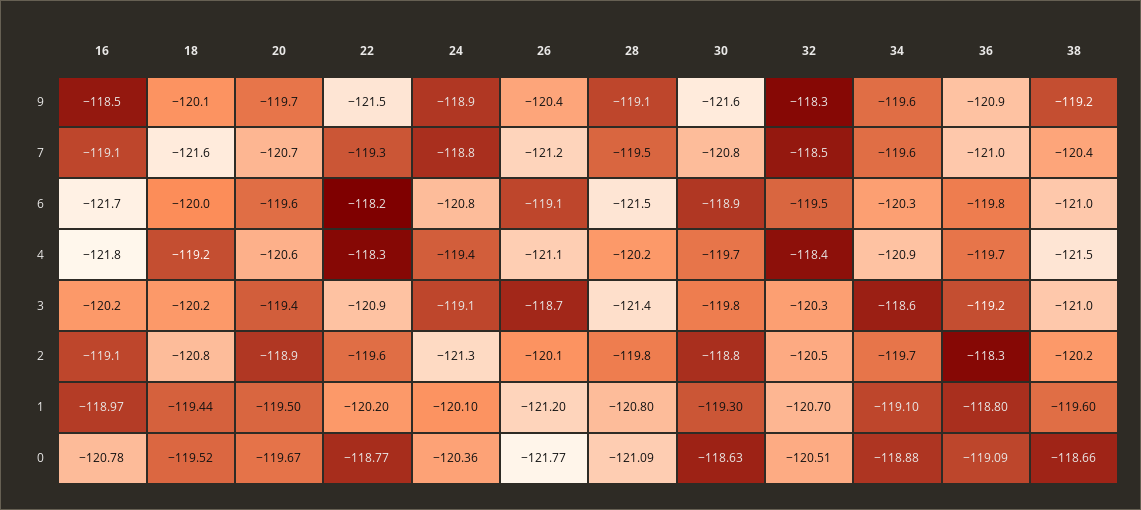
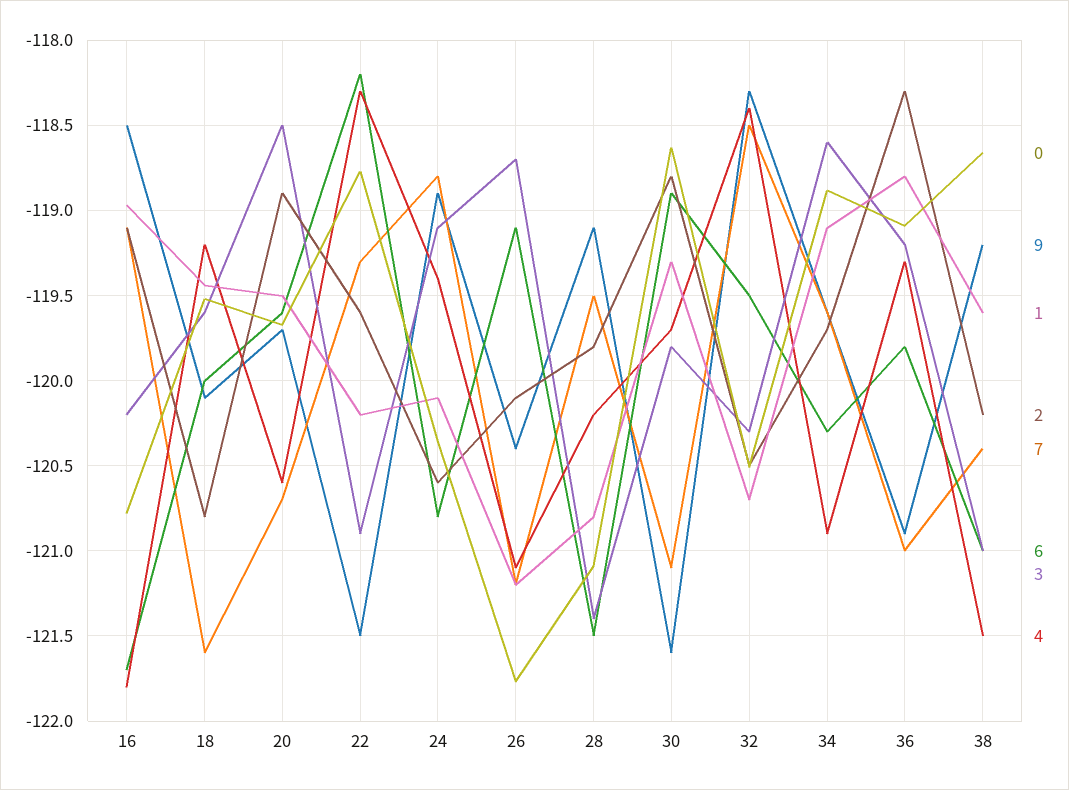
7, 30: -120.8 -> -121.1
4, 36: -119.7 -> -119.3
3, 18: -120.2 -> -119.6
3, 20: -119.4 -> -118.5
2, 24: -121.3 -> -120.6

